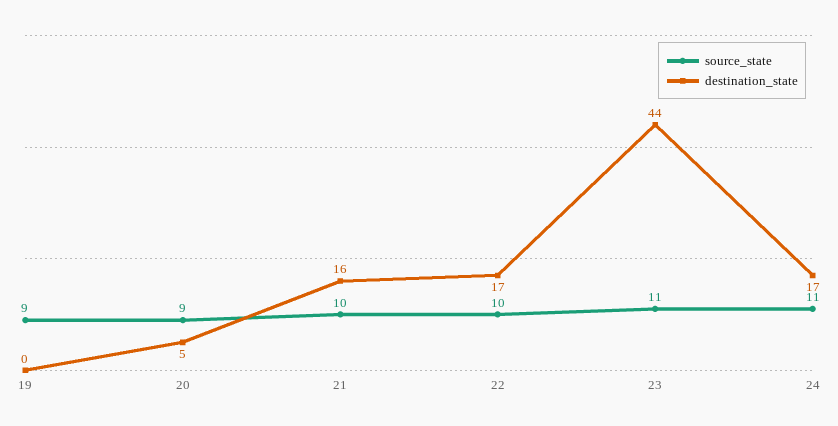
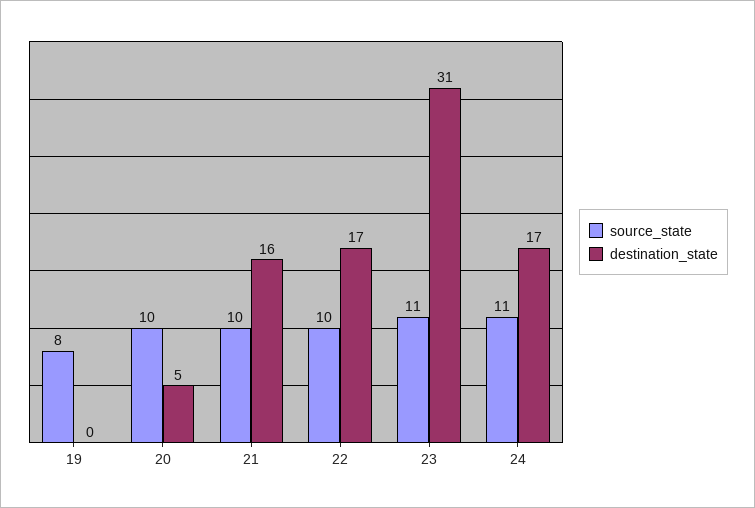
source_state, 19: 9 -> 8
source_state, 20: 9 -> 10
destination_state, 23: 44 -> 31

